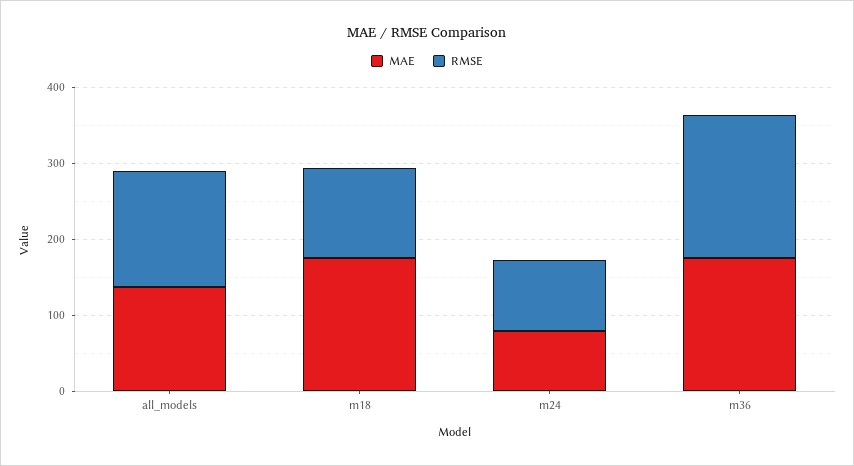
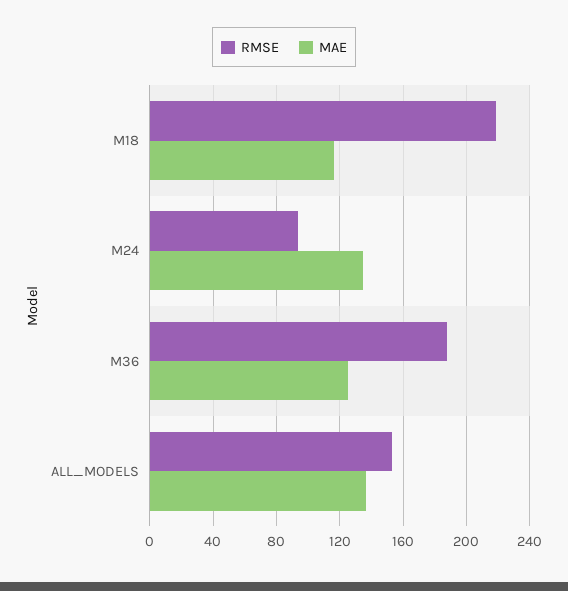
MAE, m18: 180 -> 115
RMSE, m18: 120 -> 220
MAE, m24: 80 -> 135
MAE, m36: 180 -> 125

